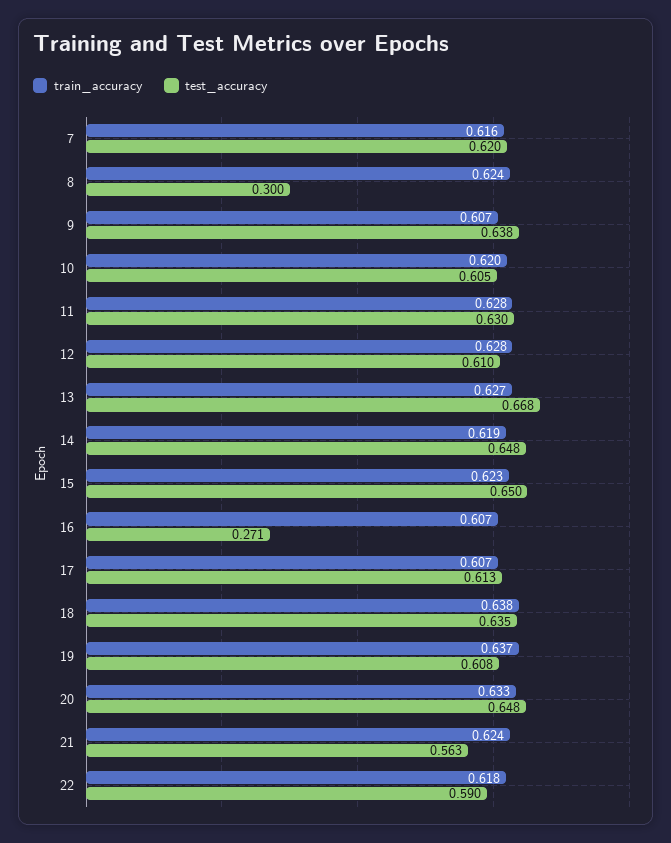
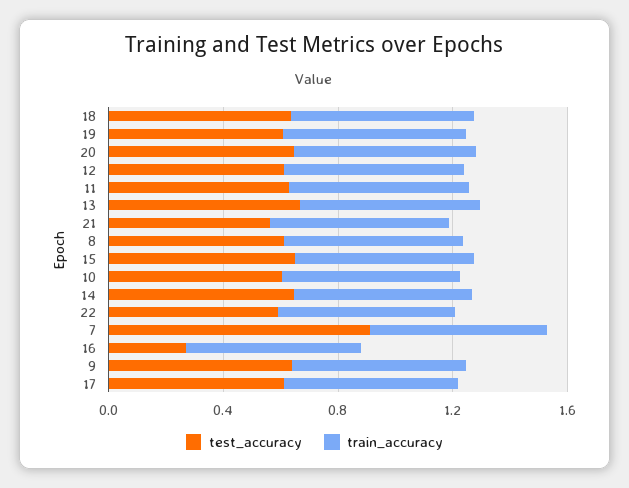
test_accuracy, 7: 0.62 -> 0.9
test_accuracy, 8: 0.3 -> 0.6

